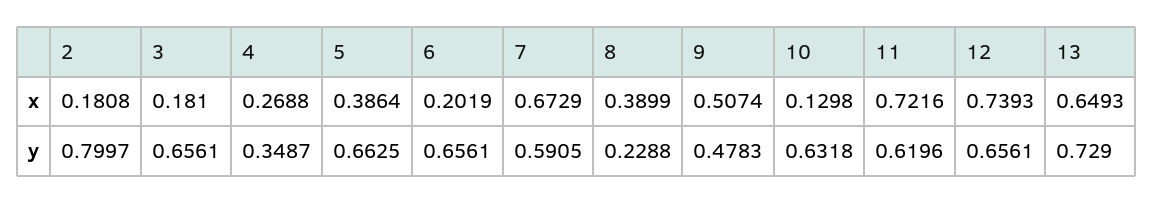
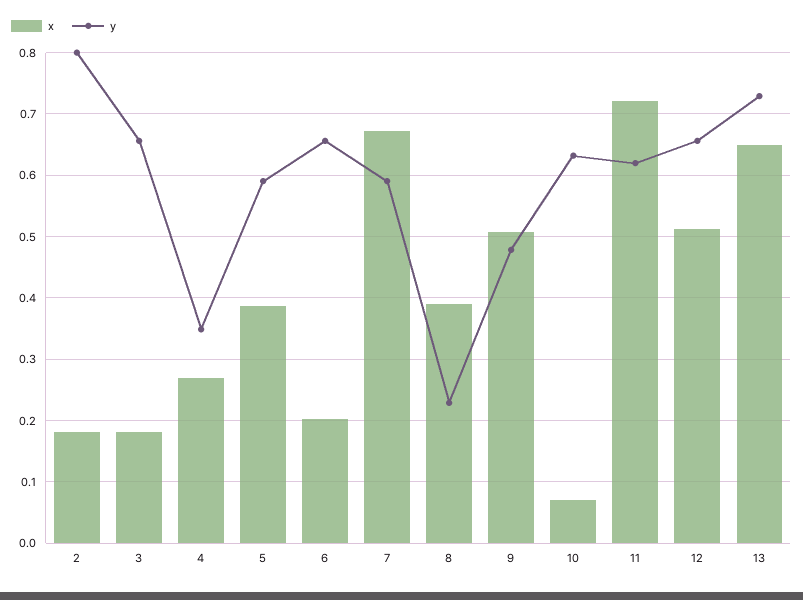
x, 10: 0.1298 -> 0.07
x, 12: 0.7393 -> 0.51
y, 5: 0.6625 -> 0.59

